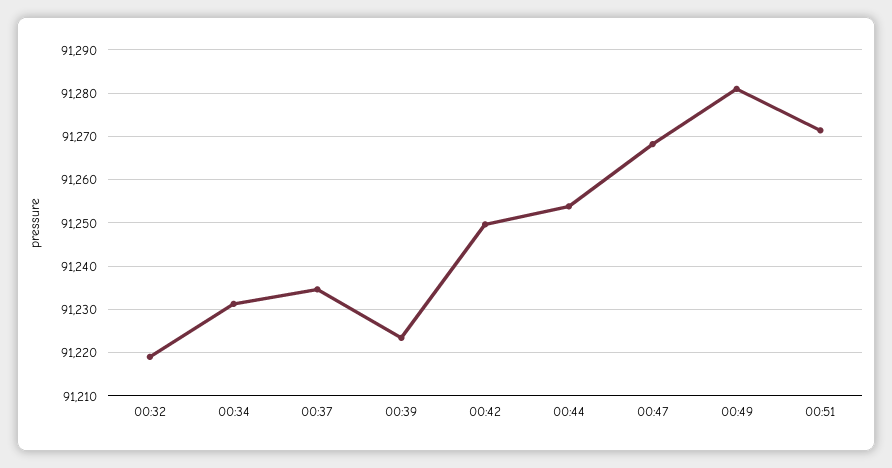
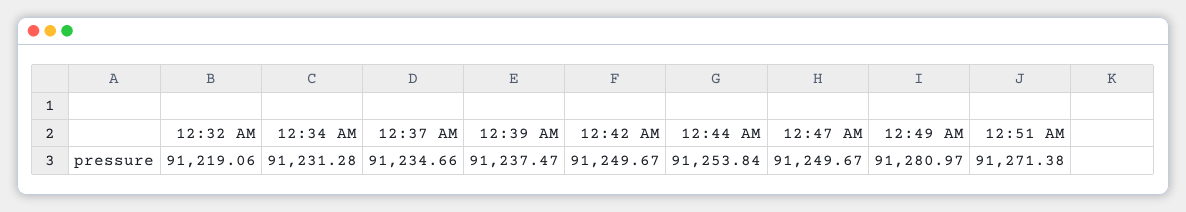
00:39: 91224 -> 91237.47
00:47: 91268 -> 91249.67

